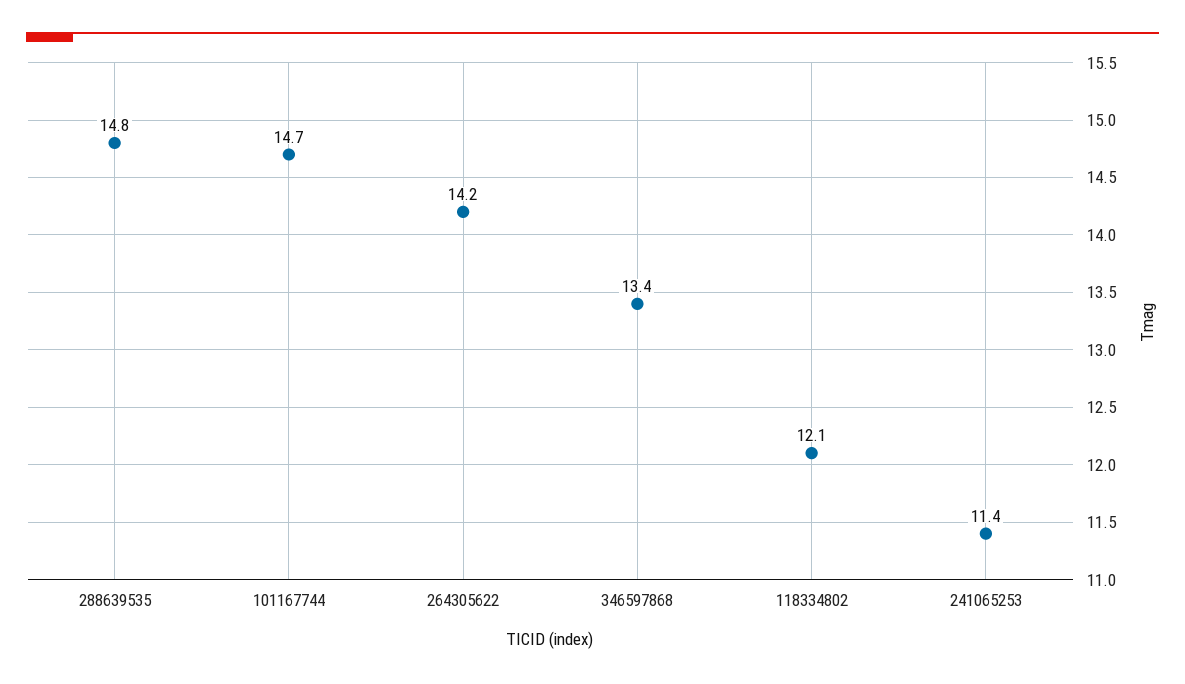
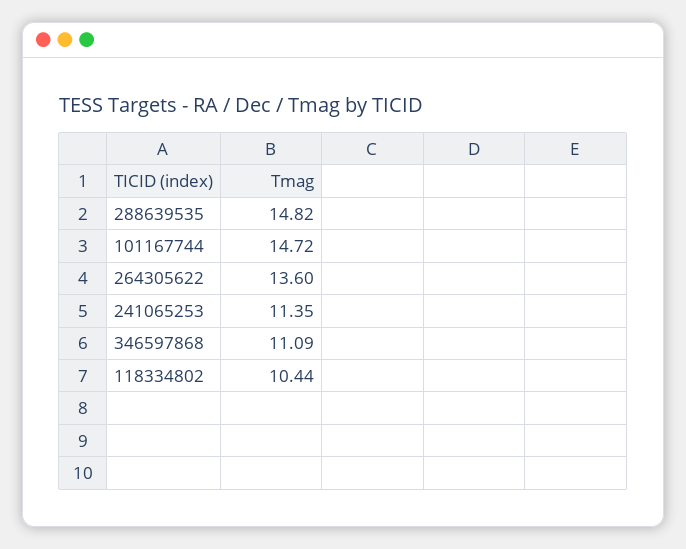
264305622: 14.2 -> 13.6
346597868: 13.4 -> 11.09
118334802: 12.1 -> 10.44

